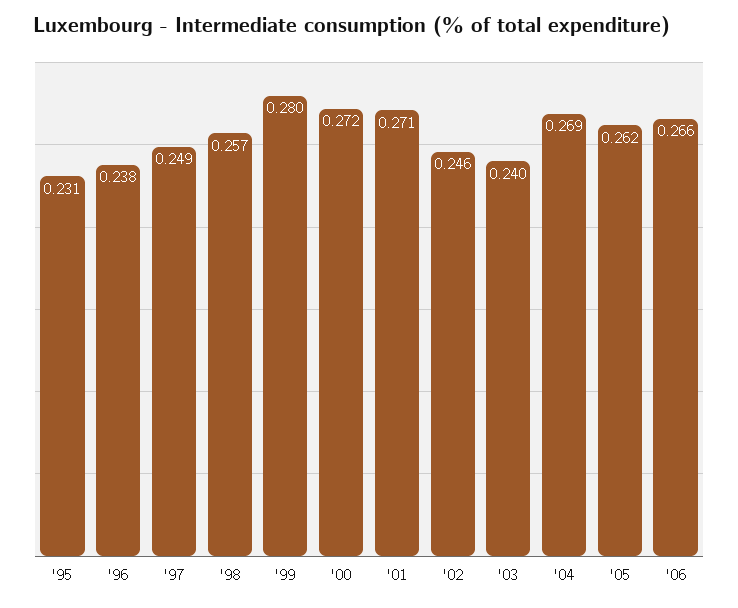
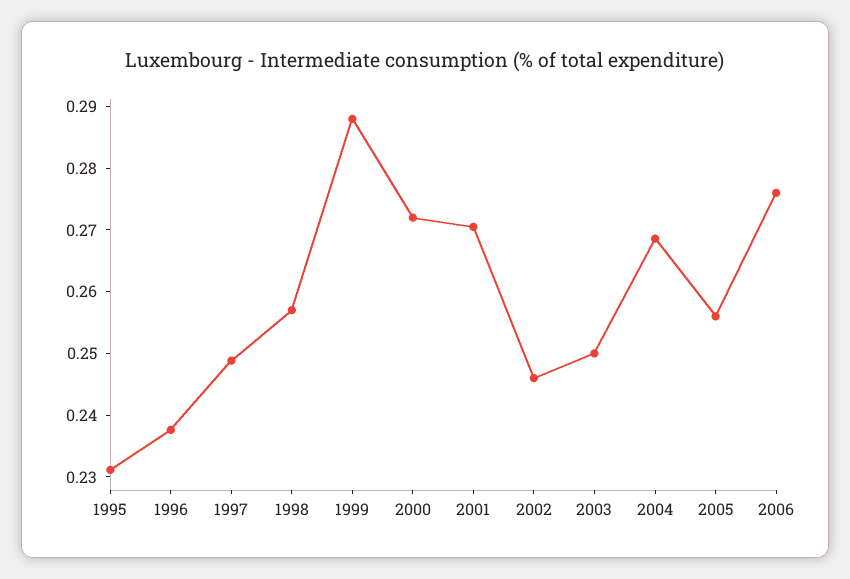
'99: 0.28 -> 0.288
'03: 0.24 -> 0.25
'05: 0.262 -> 0.256
'06: 0.266 -> 0.276

